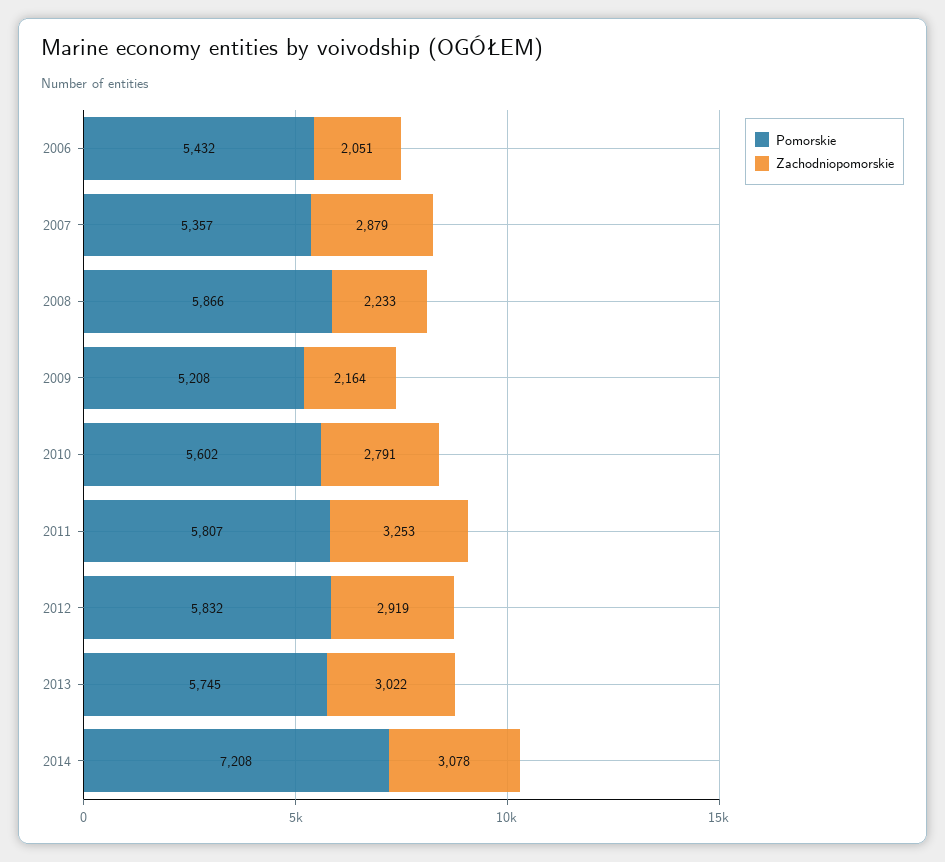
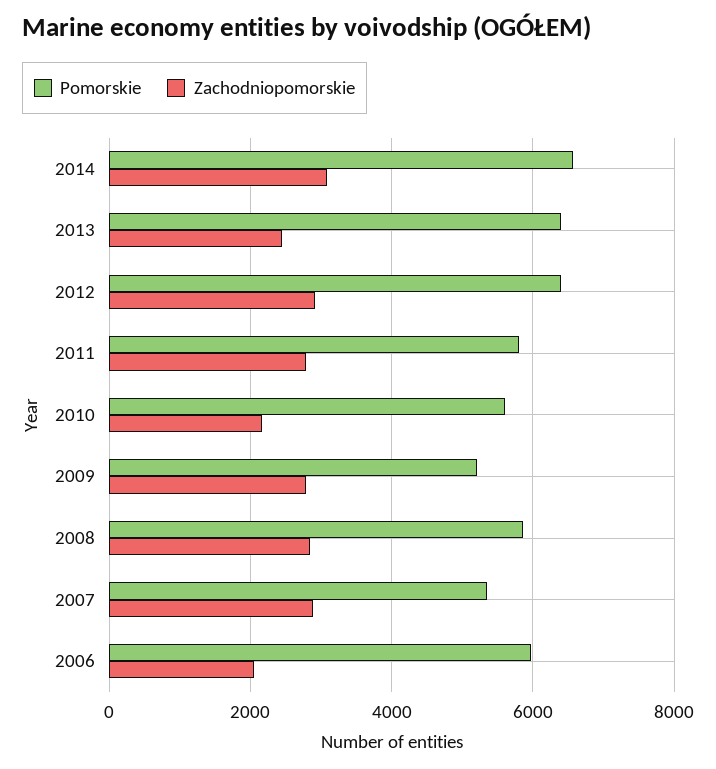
Pomorskie, 2006: 5432 -> 6000
Zachodniopomorskie, 2008: 2233 -> 2800
Zachodniopomorskie, 2009: 2164 -> 2800
Zachodniopomorskie, 2010: 2791 -> 2200
Zachodniopomorskie, 2011: 3253 -> 2800
Pomorskie, 2012: 5832 -> 6400
Pomorskie, 2013: 5745 -> 6400
Zachodniopomorskie, 2013: 3022 -> 2400
Pomorskie, 2014: 7208 -> 6600

